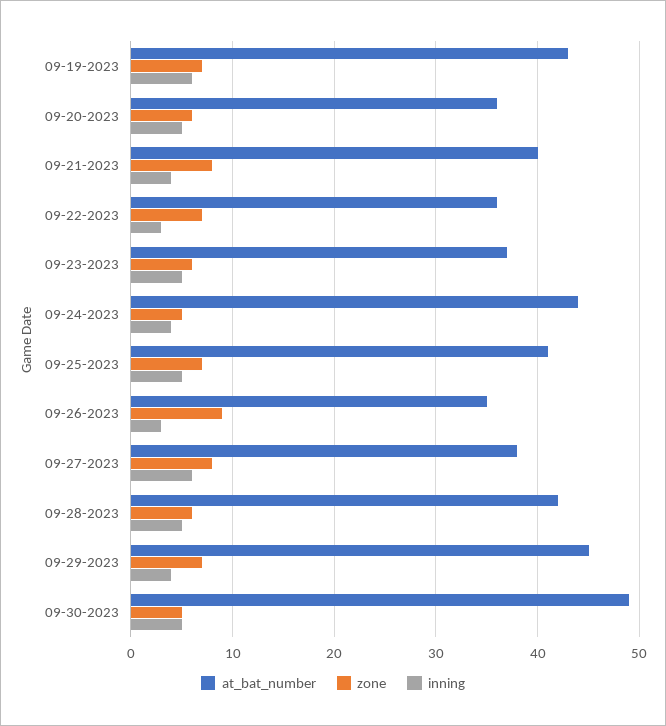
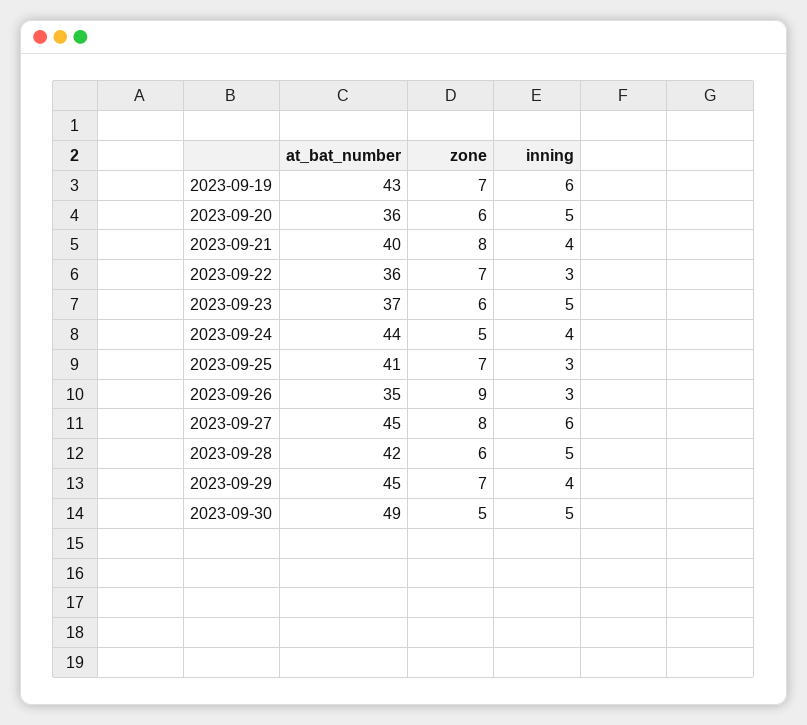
inning, 09-25-2023: 5 -> 3
at_bat_number, 09-27-2023: 38 -> 45

